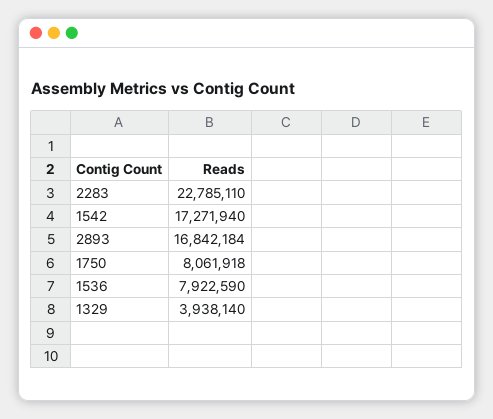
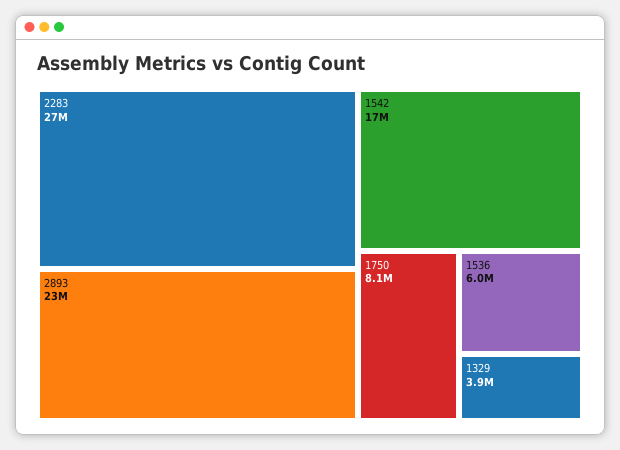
2283: 22785110 -> 27000000
2893: 16842184 -> 23000000
1536: 7922590 -> 6000000

